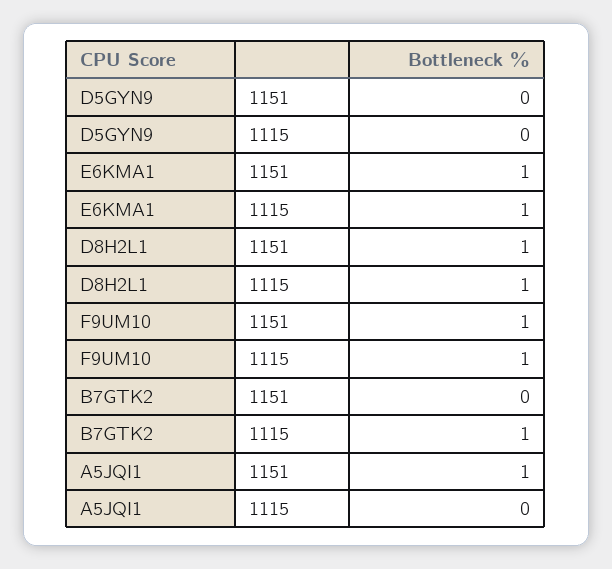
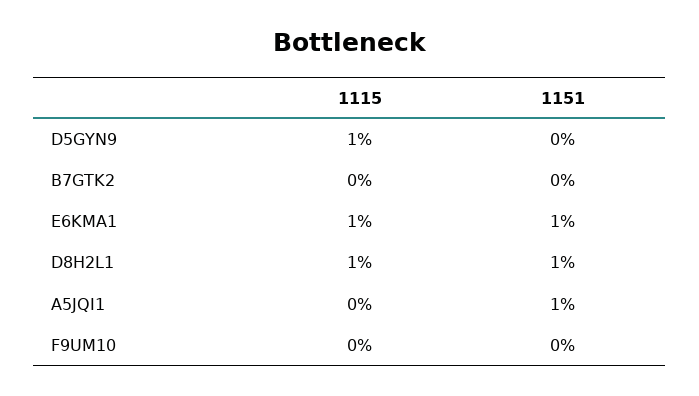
D5GYN9, 1115: 0 -> 1
F9UM10, 1151: 1 -> 0
F9UM10, 1115: 1 -> 0
B7GTK2, 1115: 1 -> 0

